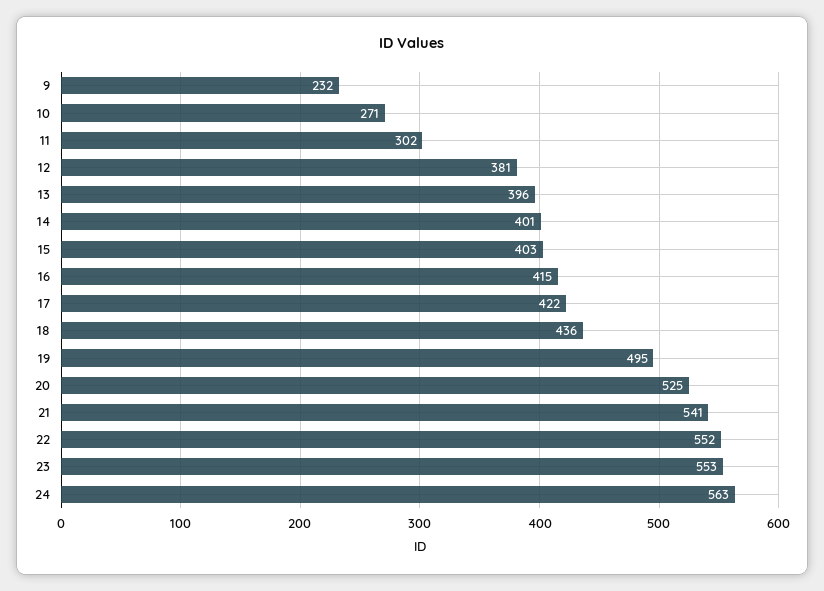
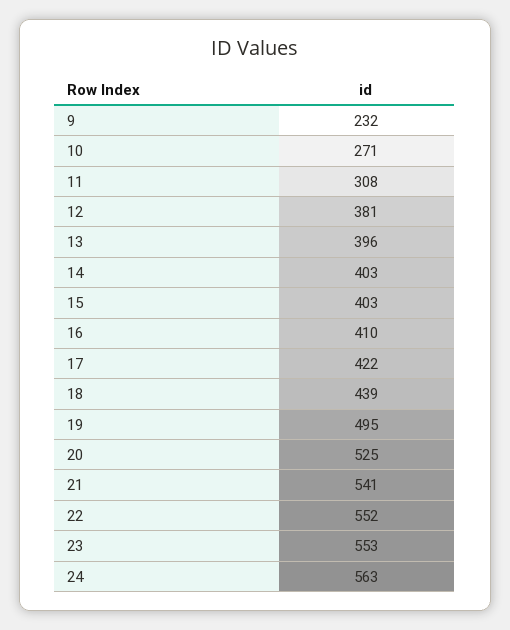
11: 302 -> 308
14: 401 -> 403
16: 415 -> 410
18: 436 -> 439

